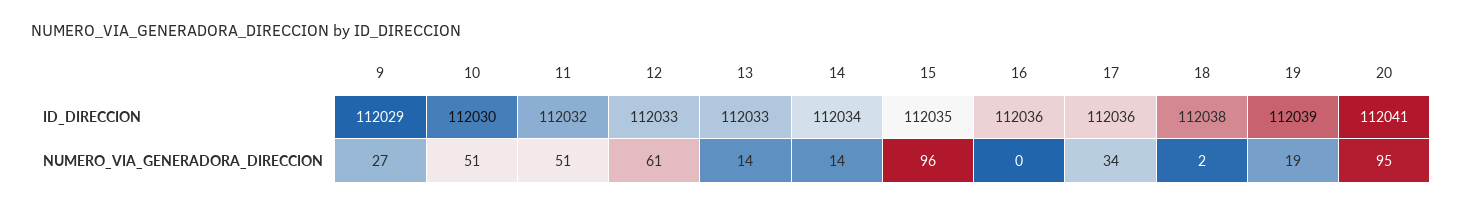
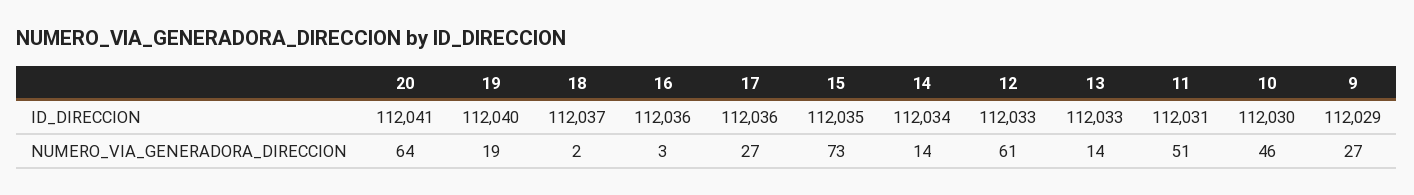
11, ID_DIRECCION: 112032 -> 112031
18, ID_DIRECCION: 112038 -> 112037
19, ID_DIRECCION: 112039 -> 112040
10, NUMERO_VIA_GENERADORA_DIRECCION: 51 -> 46
15, NUMERO_VIA_GENERADORA_DIRECCION: 96 -> 73
16, NUMERO_VIA_GENERADORA_DIRECCION: 0 -> 3
17, NUMERO_VIA_GENERADORA_DIRECCION: 34 -> 27
20, NUMERO_VIA_GENERADORA_DIRECCION: 95 -> 64

